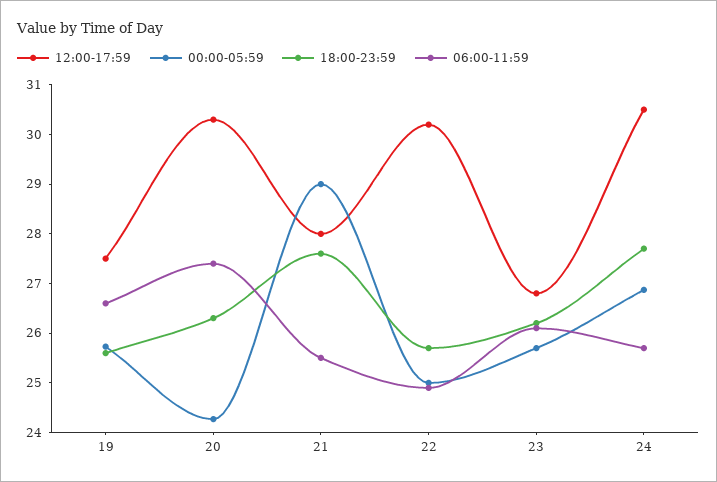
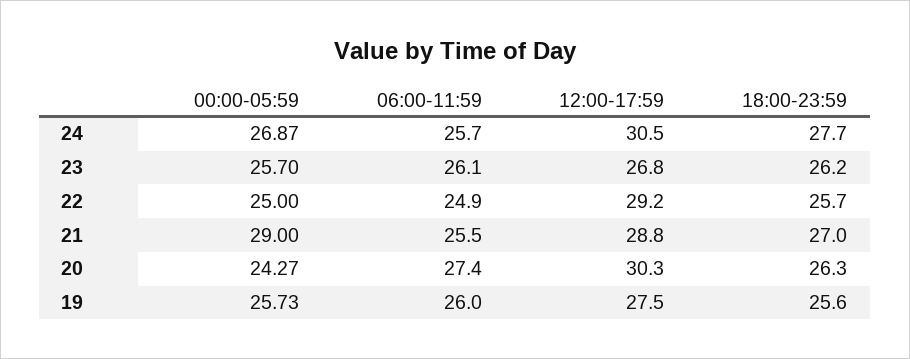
06:00-11:59, 19: 26.6 -> 26
12:00-17:59, 21: 28 -> 28.8
18:00-23:59, 21: 27.6 -> 27
12:00-17:59, 22: 30.2 -> 29.2

